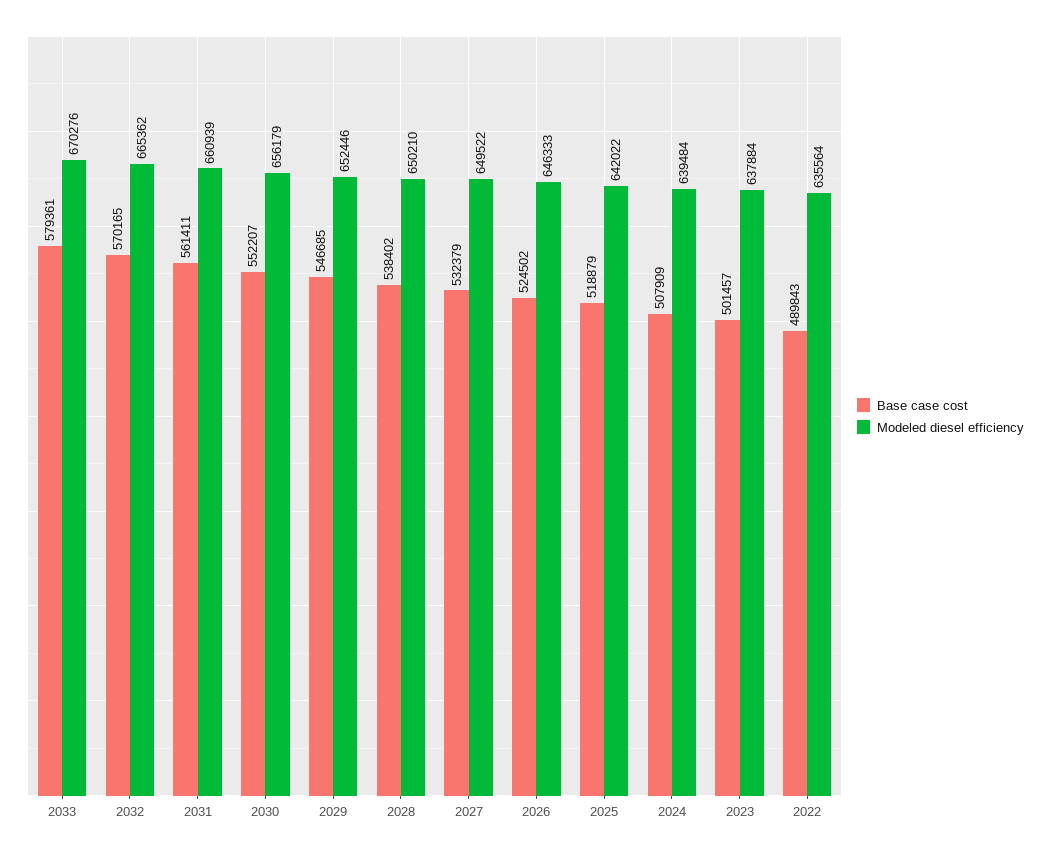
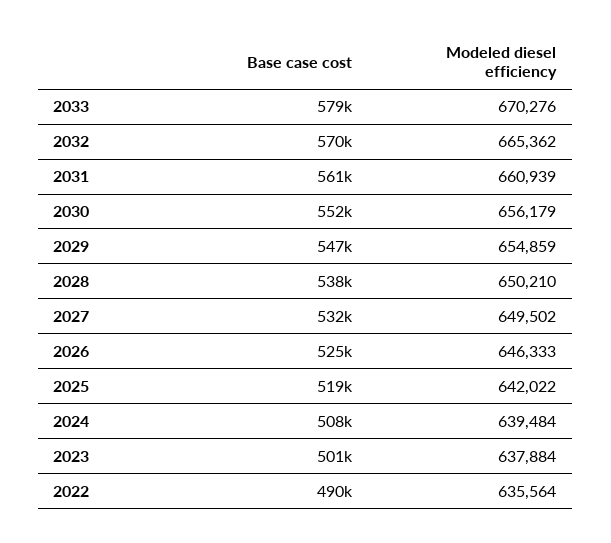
Modeled diesel efficiency, 2029: 652446 -> 654859
Modeled diesel efficiency, 2027: 649522 -> 649502

